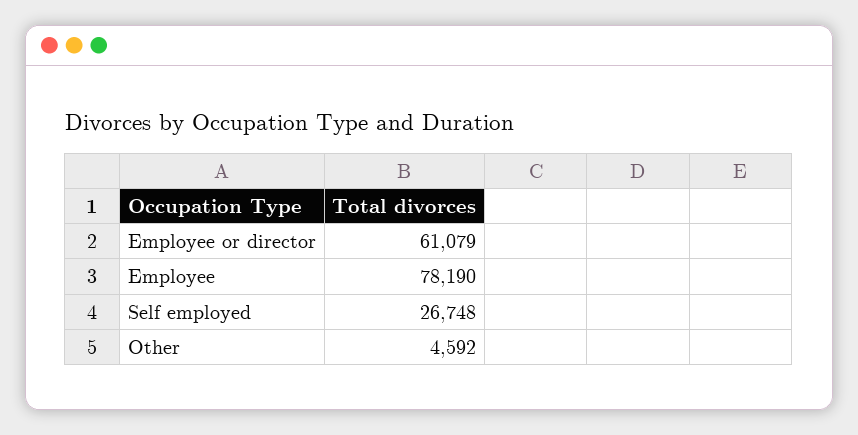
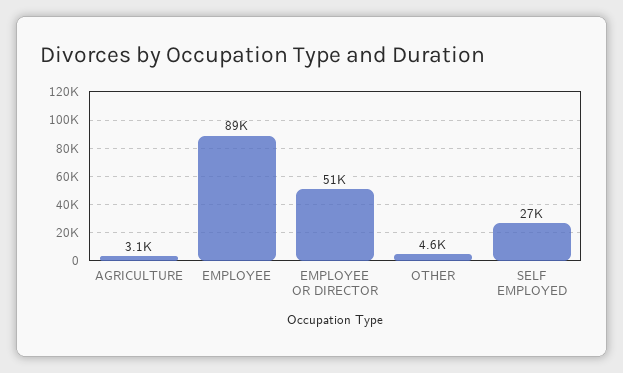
Employee or director: 61079 -> 51000
Employee: 78190 -> 89000
AGRICULTURE: none -> 3100

